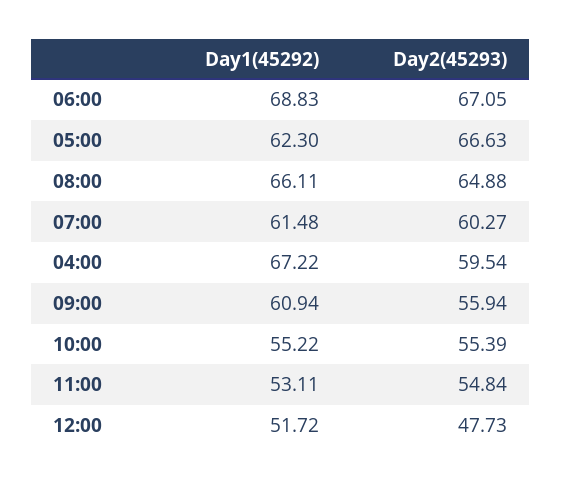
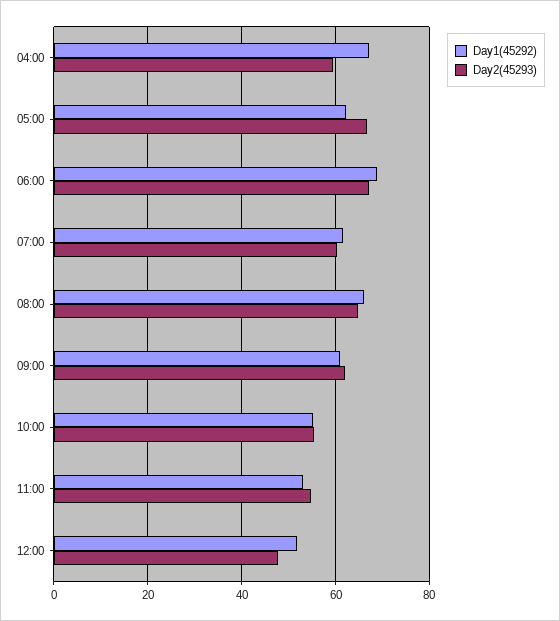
Day2(45293), 09:00: 55.94 -> 62

